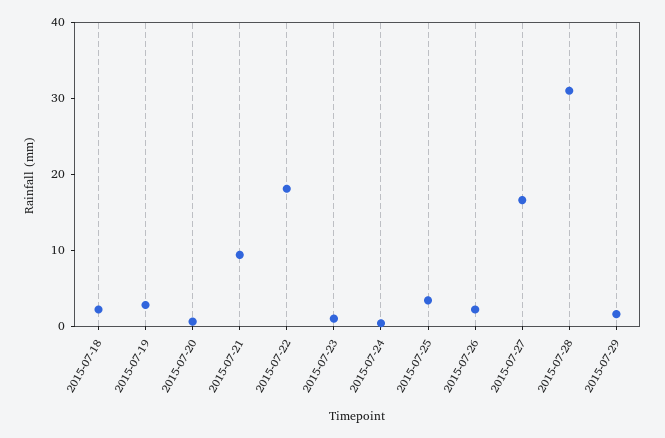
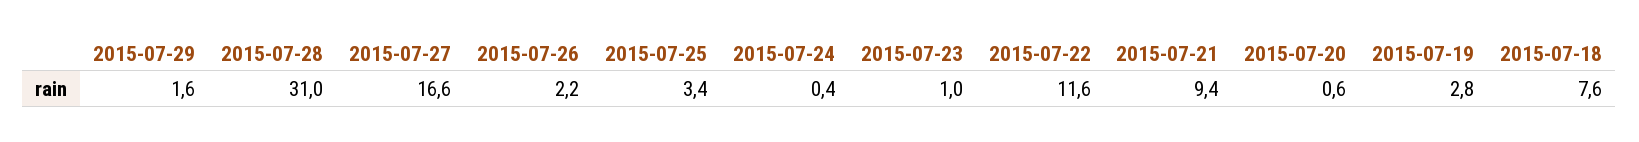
2015-07-18: 2 -> 7.6
2015-07-22: 18 -> 11.6

